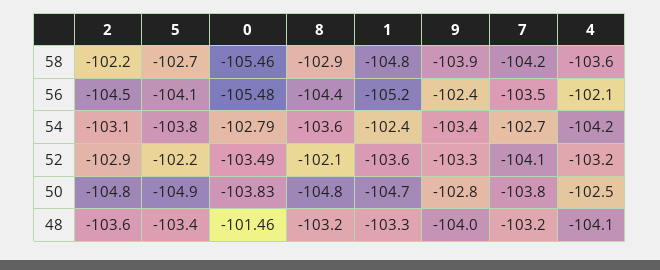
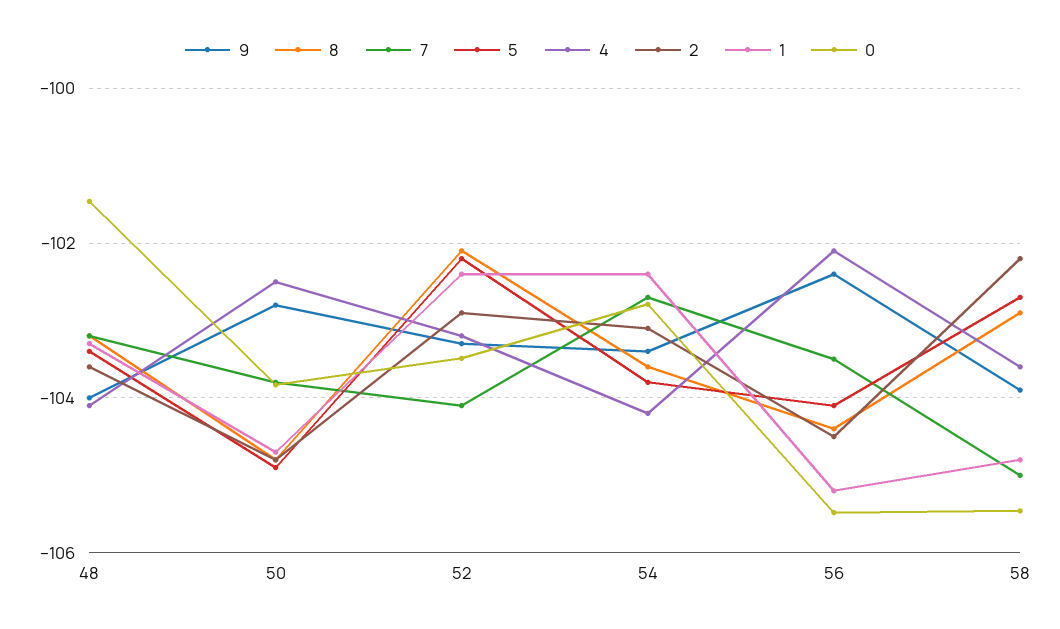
7, 58: -104.2 -> -105
1, 52: -103.6 -> -102.4

